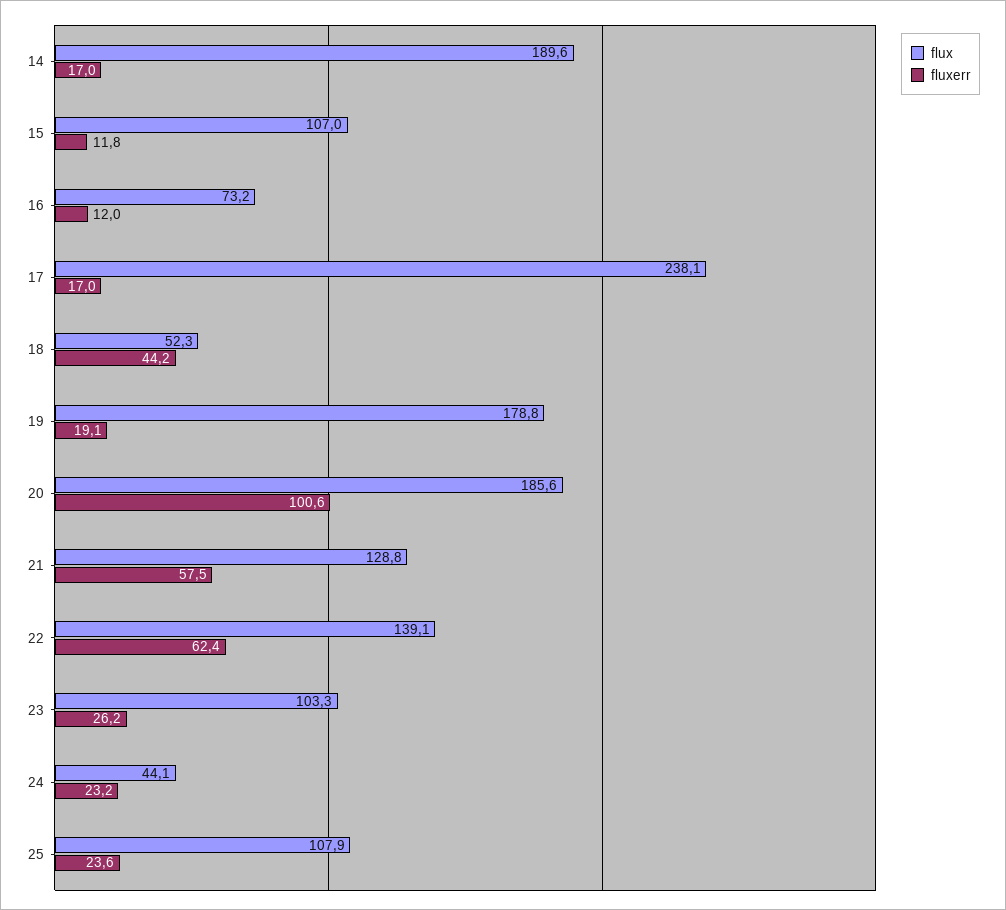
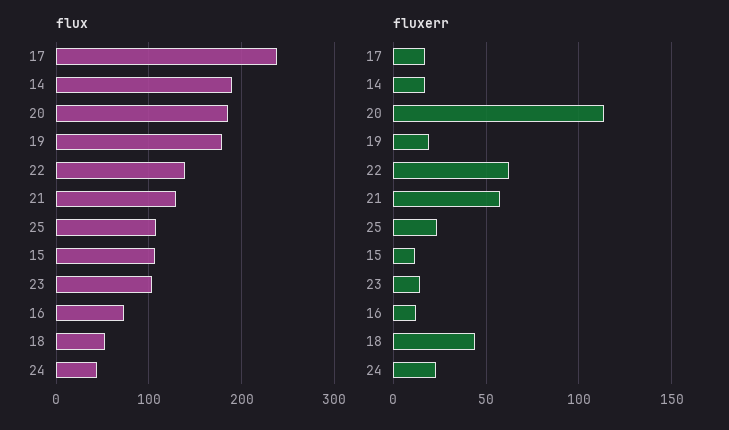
fluxerr, 20: 100.6 -> 115
fluxerr, 23: 26.2 -> 15

